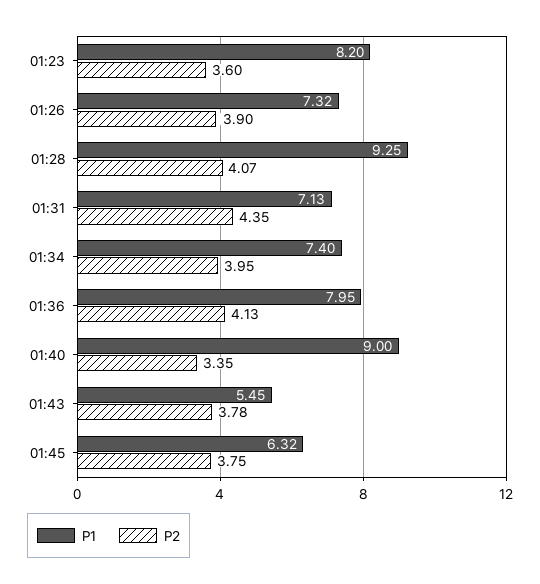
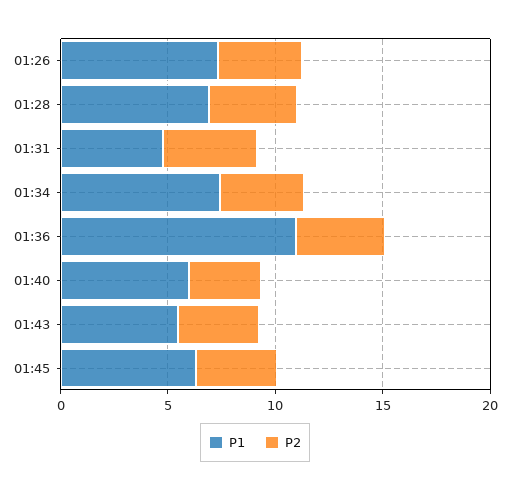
P1, 01:23: 8.2 -> none
P2, 01:23: 3.6 -> none
P1, 01:28: 9.25 -> 7
P1, 01:31: 7.13 -> 5
P1, 01:36: 7.95 -> 11
P1, 01:40: 9 -> 6

